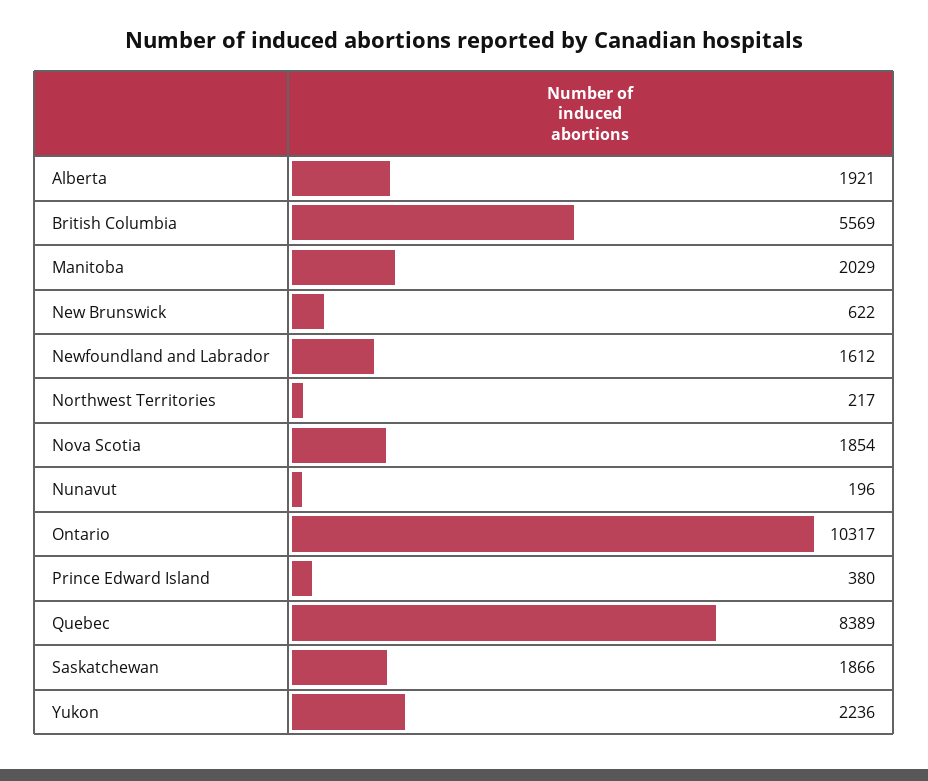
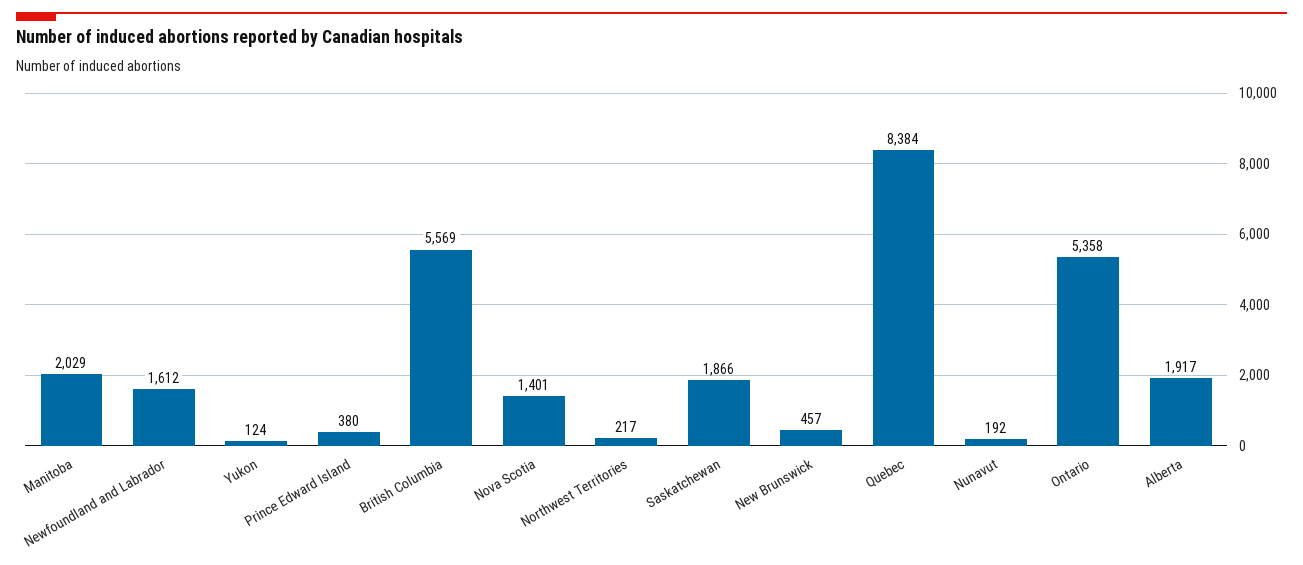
Alberta: 1921 -> 1917
New Brunswick: 622 -> 457
Nova Scotia: 1854 -> 1401
Nunavut: 196 -> 192
Ontario: 10317 -> 5358
Quebec: 8389 -> 8384
Yukon: 2236 -> 124

